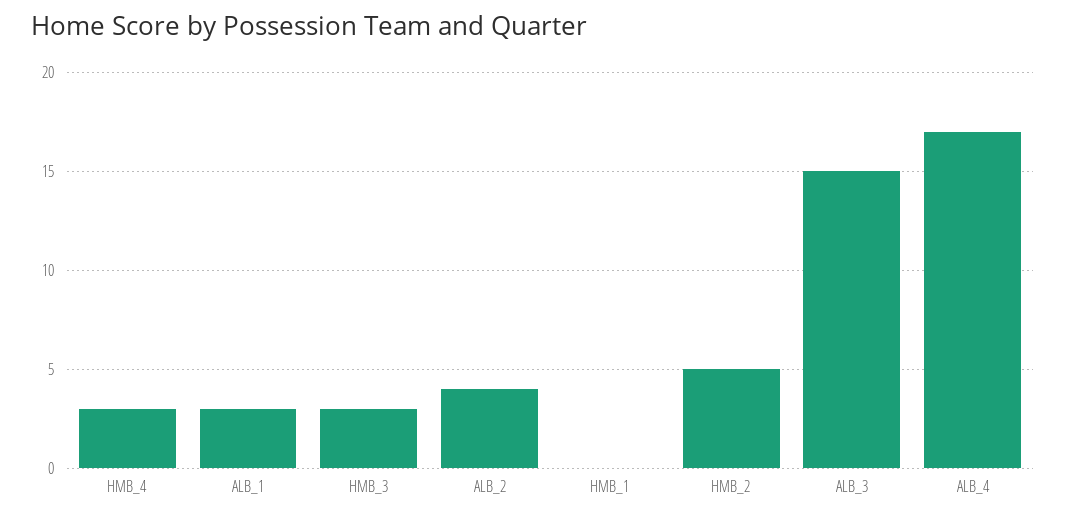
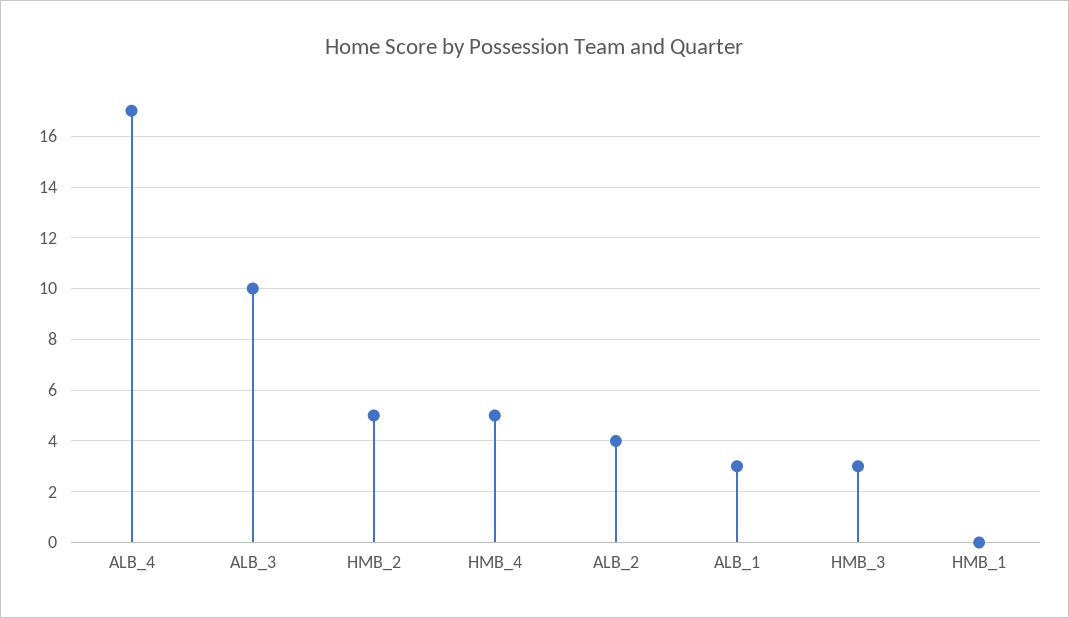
HMB_4: 3 -> 5
ALB_3: 15 -> 10

